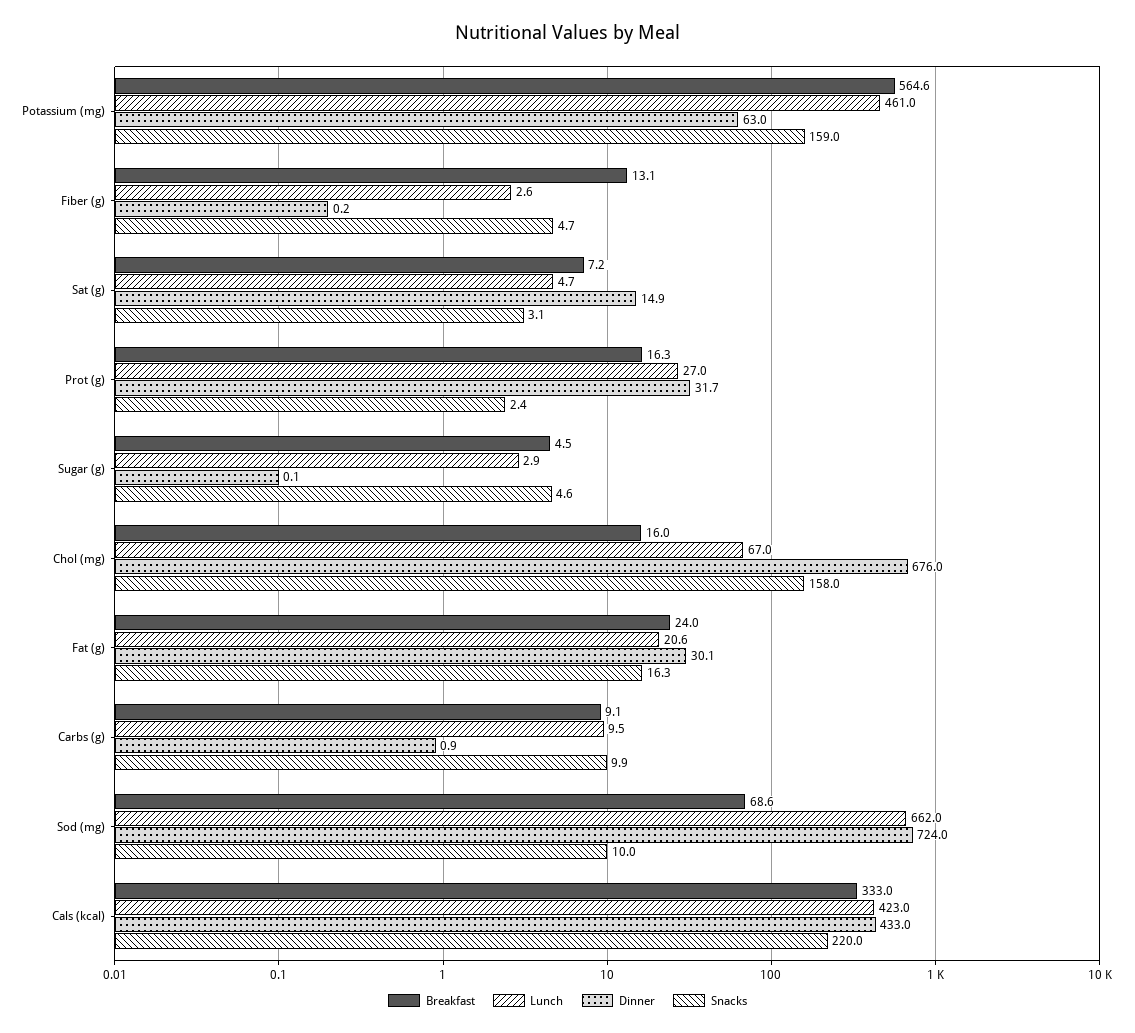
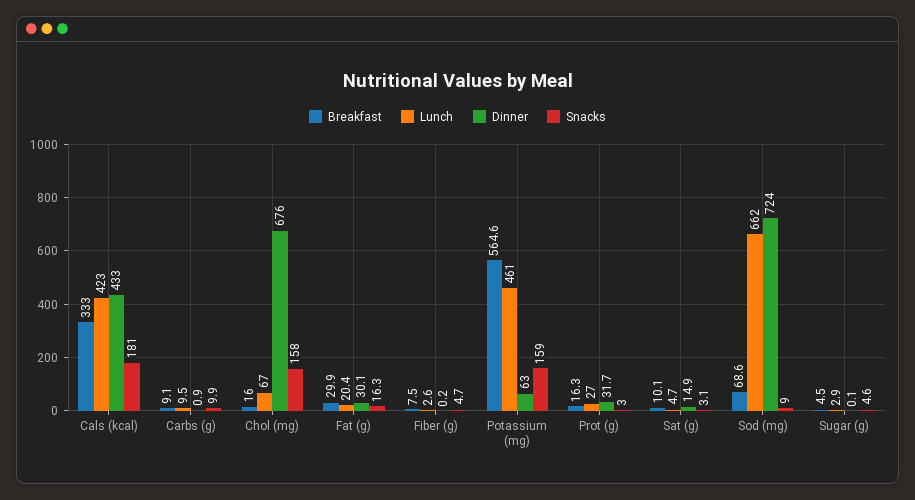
Breakfast, Fiber (g): 13.1 -> 7.5
Breakfast, Sat (g): 7.2 -> 10.1
Snacks, Prot (g): 2.4 -> 3
Breakfast, Fat (g): 24 -> 29.9
Lunch, Fat (g): 20.6 -> 20.4
Snacks, Sod (mg): 10 -> 9
Snacks, Cals (kcal): 220 -> 181

